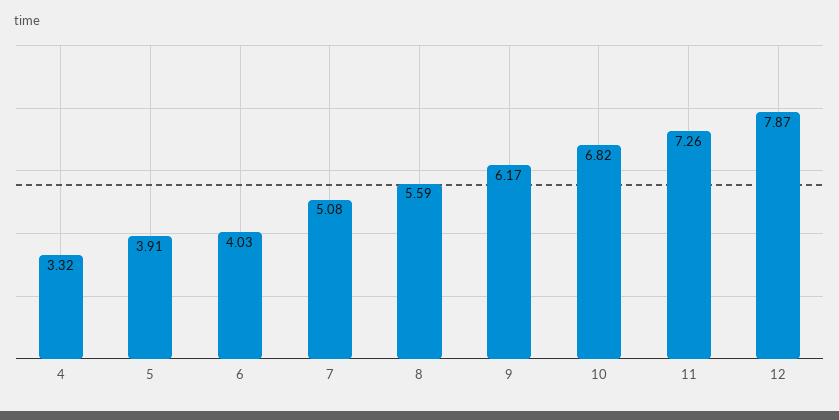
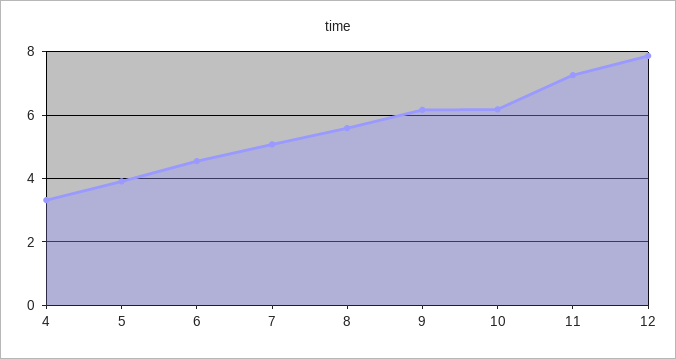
6: 4.03 -> 4.6
10: 6.82 -> 6.2

